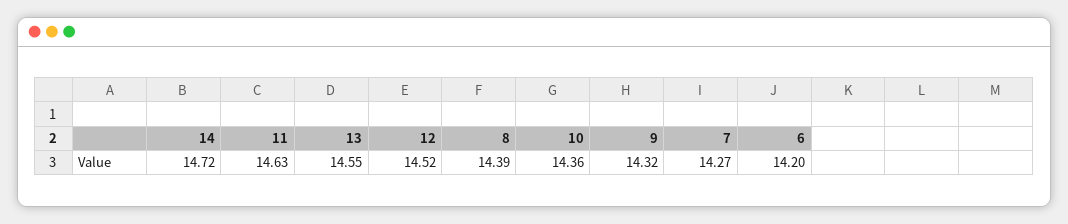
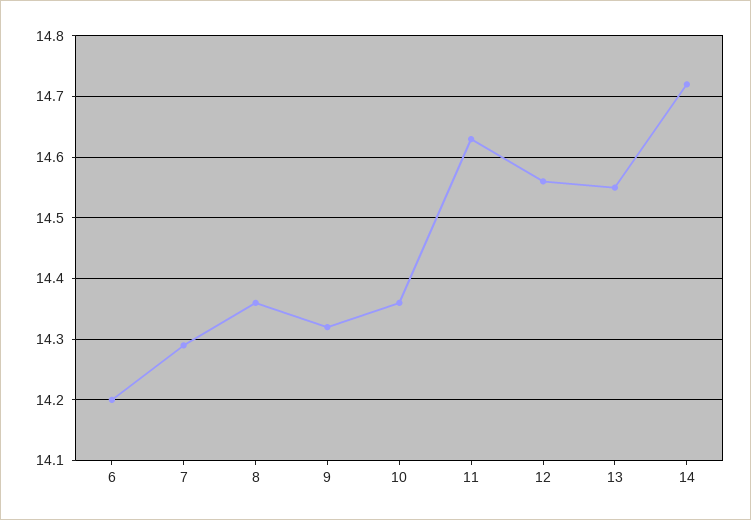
12: 14.52 -> 14.56
8: 14.39 -> 14.36
7: 14.27 -> 14.29

